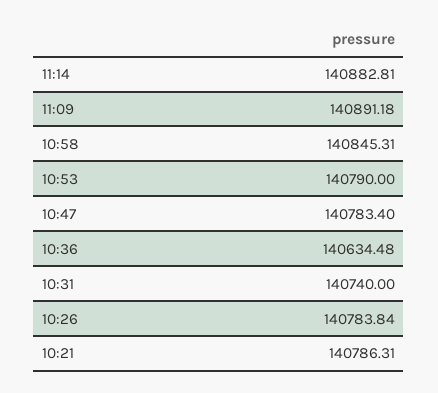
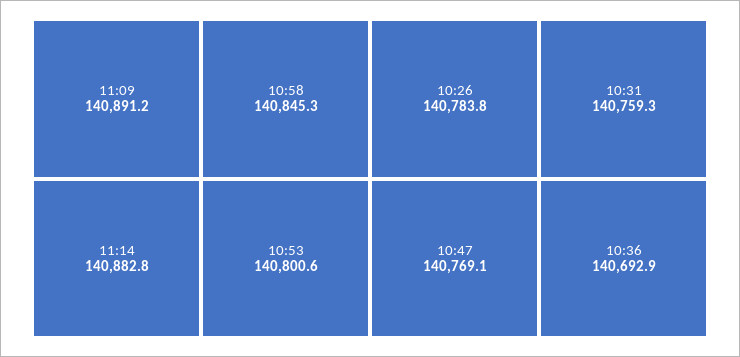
10:53: 140790 -> 140800.6
10:47: 140783.4 -> 140769.1
10:36: 140634.48 -> 140692.9
10:31: 140740 -> 140759.3
10:21: 140786.31 -> none

